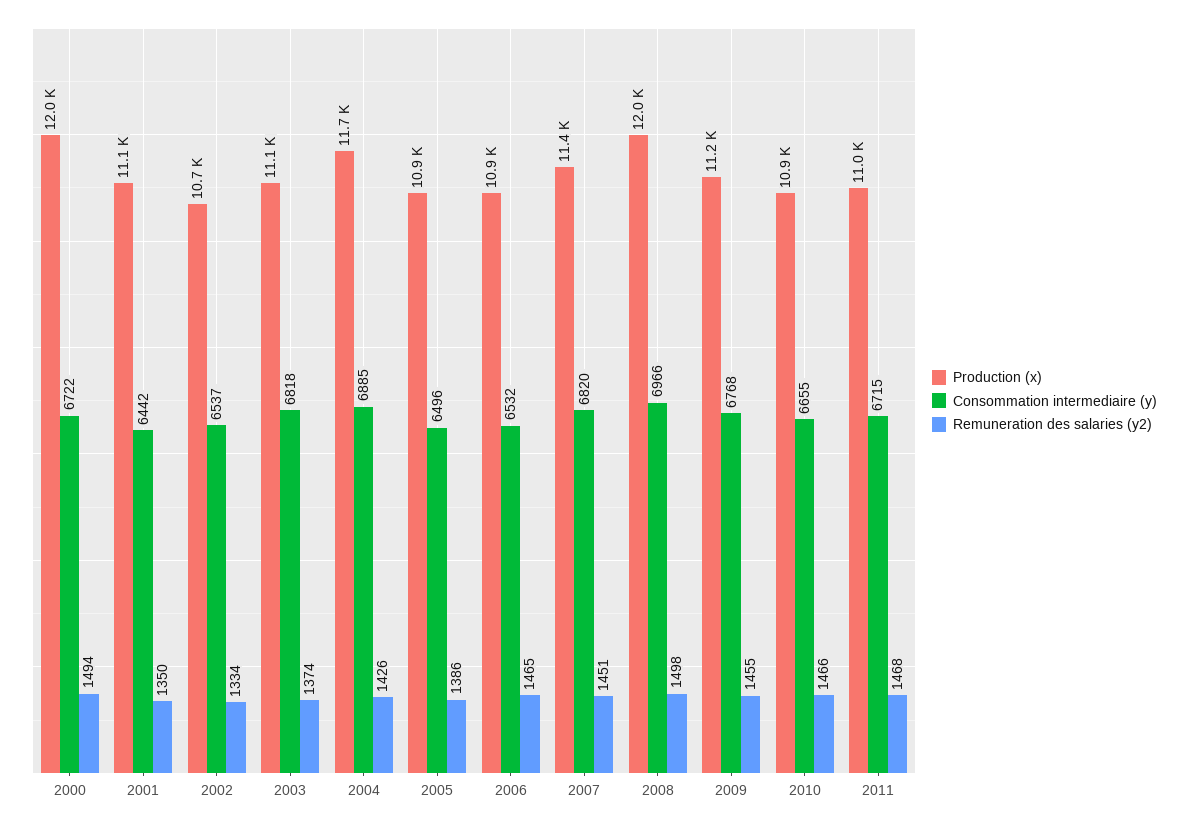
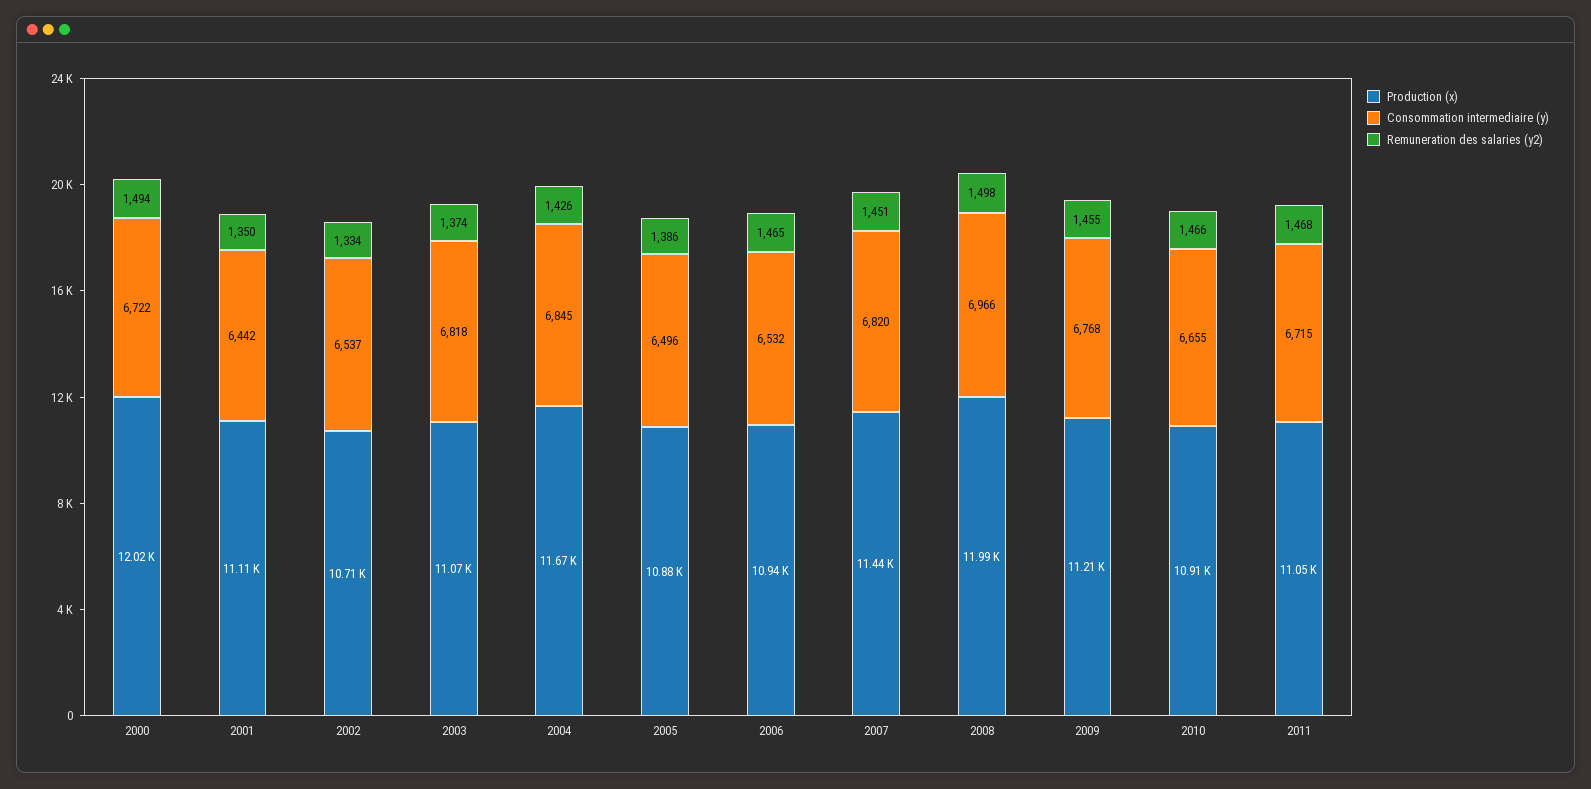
Consommation intermediaire (y), 2004: 6885 -> 6845

